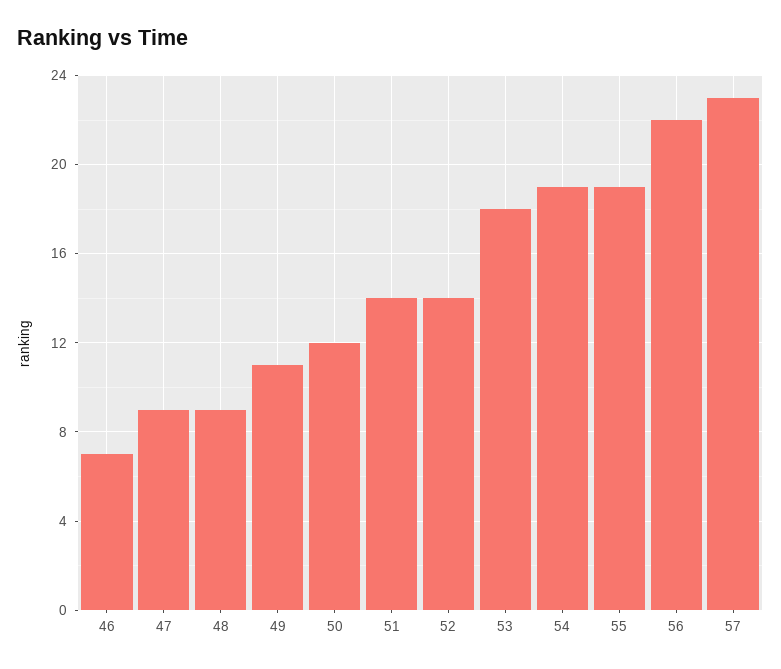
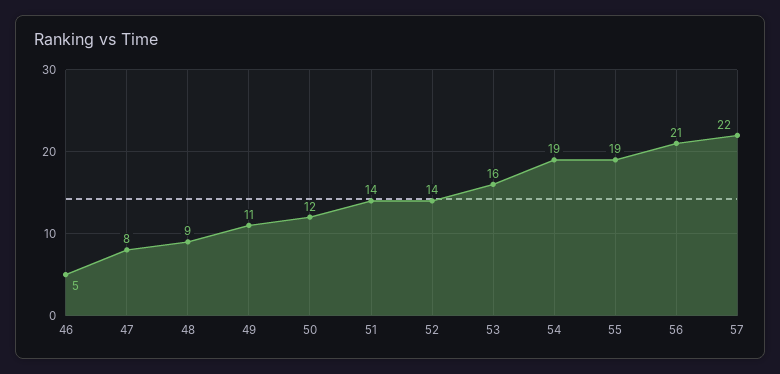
46: 7 -> 5
47: 9 -> 8
53: 18 -> 16
56: 22 -> 21
57: 23 -> 22

